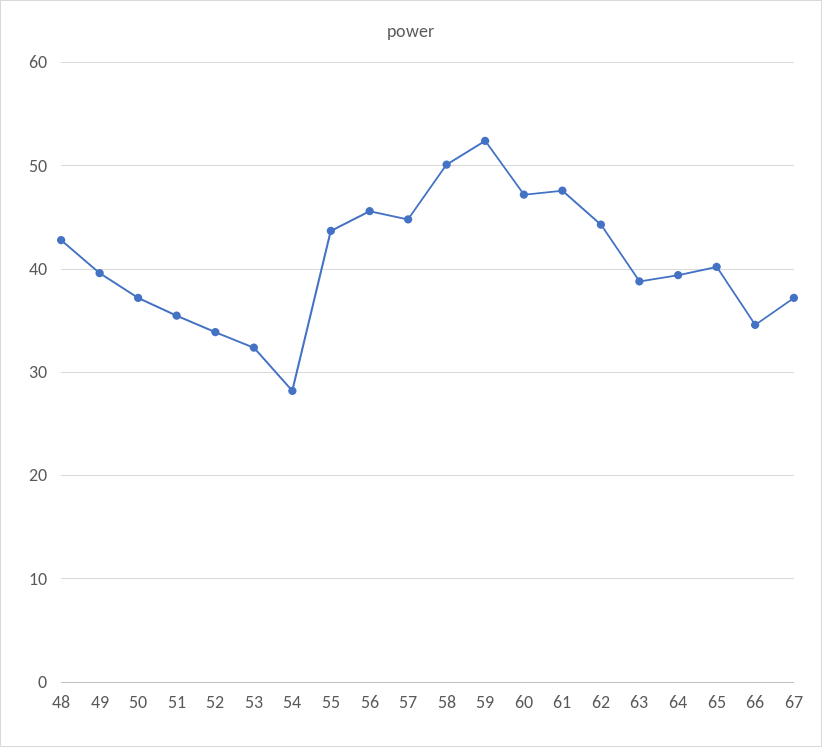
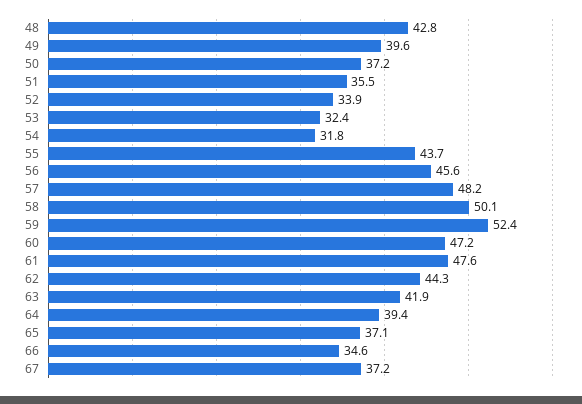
54: 28 -> 31.8
57: 45 -> 48.2
63: 39 -> 41.9
65: 40 -> 37.1

